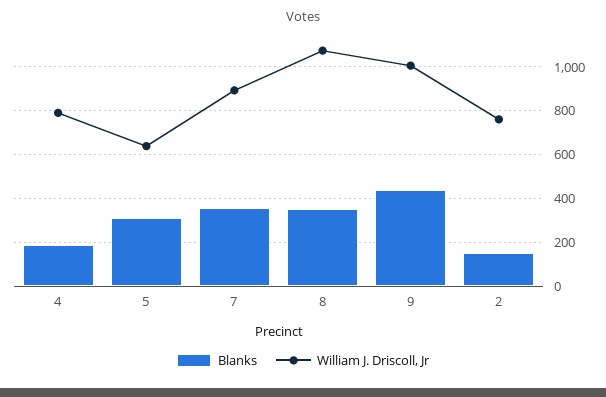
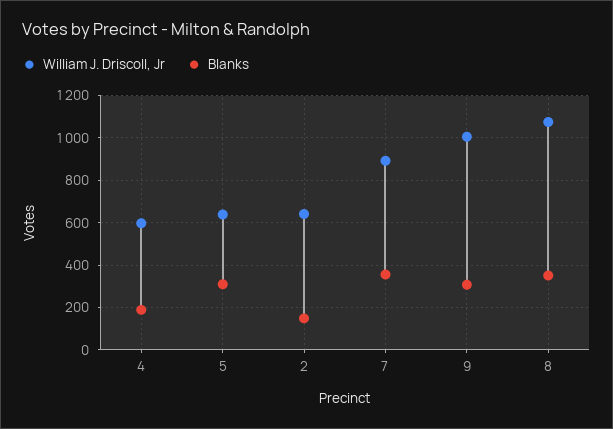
William J. Driscoll, Jr, 4: 800 -> 600
Blanks, 9: 450 -> 300
William J. Driscoll, Jr, 2: 750 -> 650

